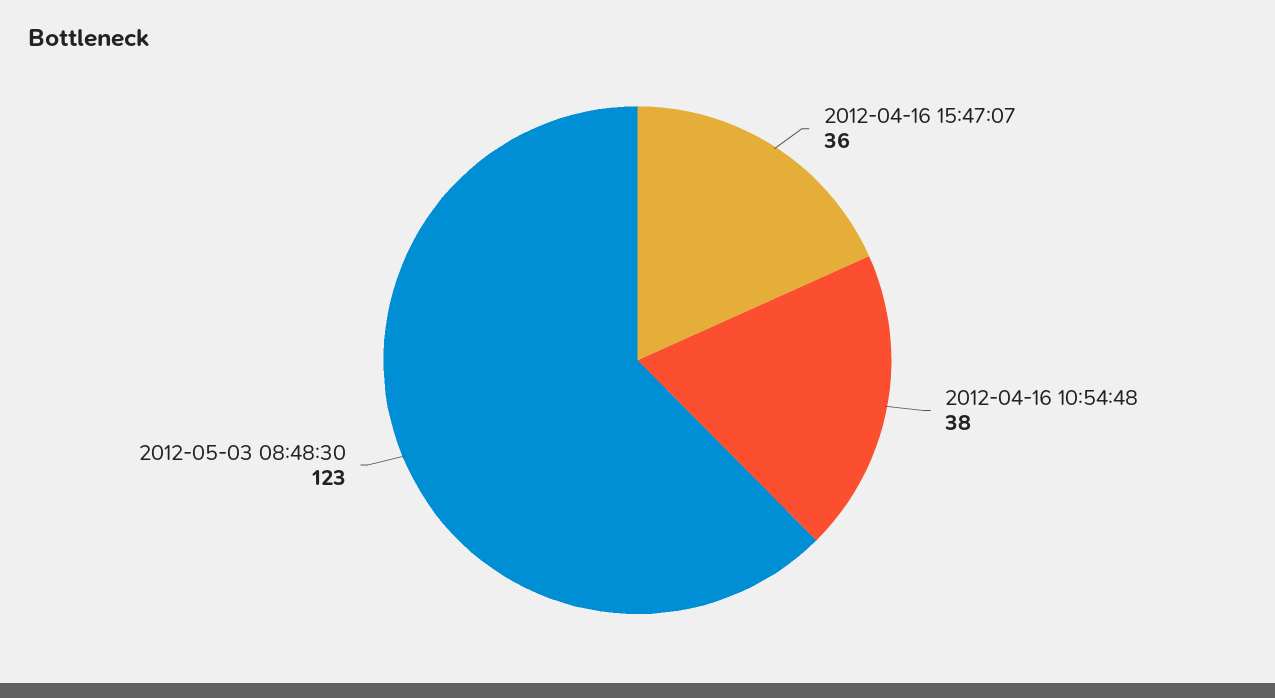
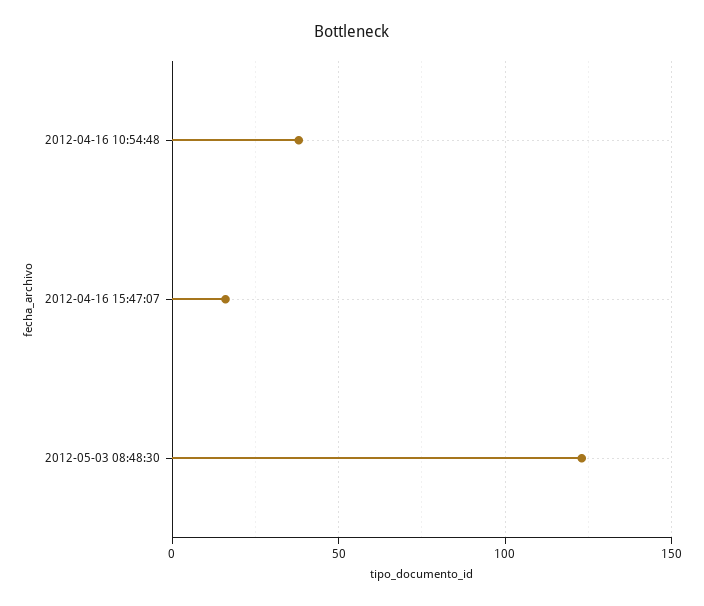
2012-04-16 15:47:07: 36 -> 15

